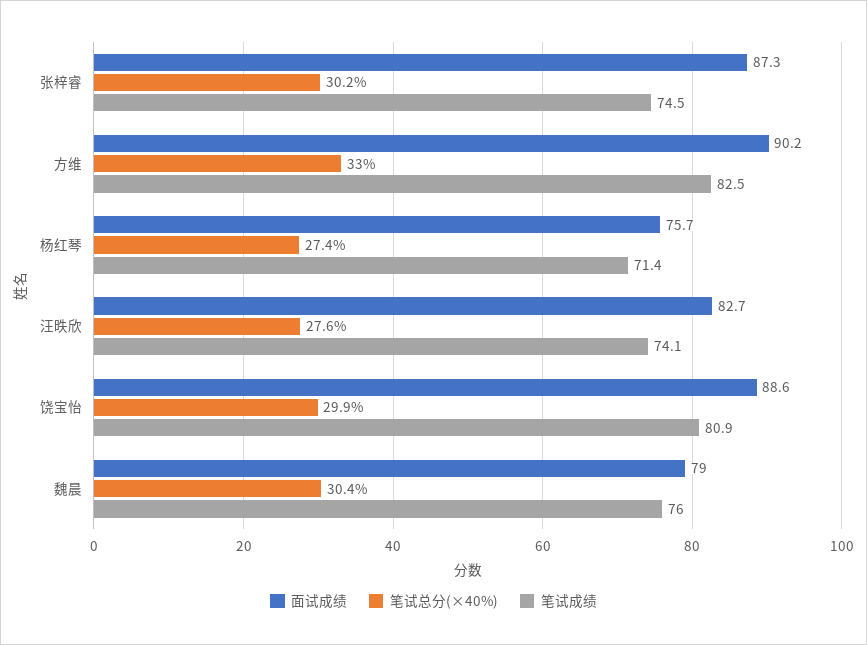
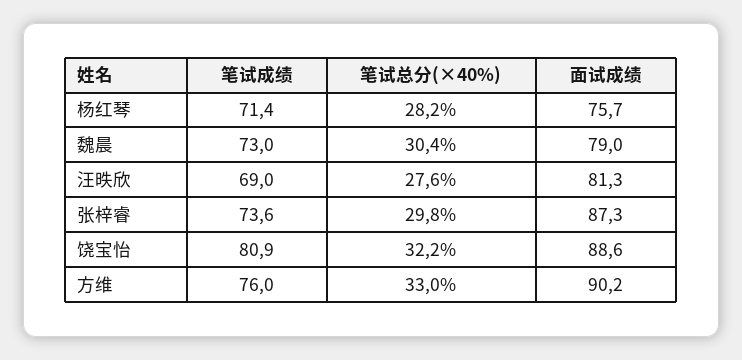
笔试总分(×40%), 张梓睿: 30.2 -> 29.8
笔试成绩, 张梓睿: 74.5 -> 73.6
笔试成绩, 方维: 82.5 -> 76
笔试总分(×40%), 杨红琴: 27.4 -> 28.2
面试成绩, 汪昳欣: 82.7 -> 81.3
笔试成绩, 汪昳欣: 74.1 -> 69
笔试总分(×40%), 饶宝怡: 29.9 -> 32.2
笔试成绩, 魏晨: 76 -> 73

